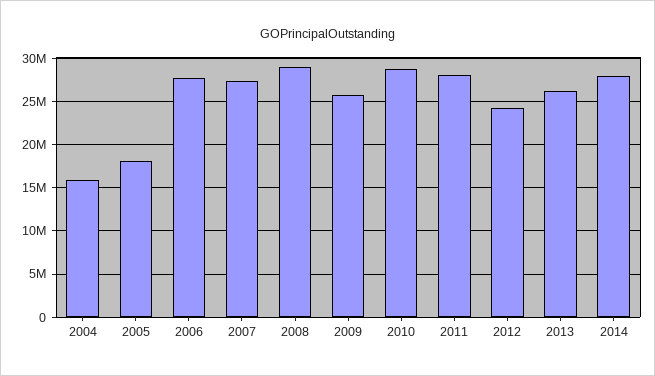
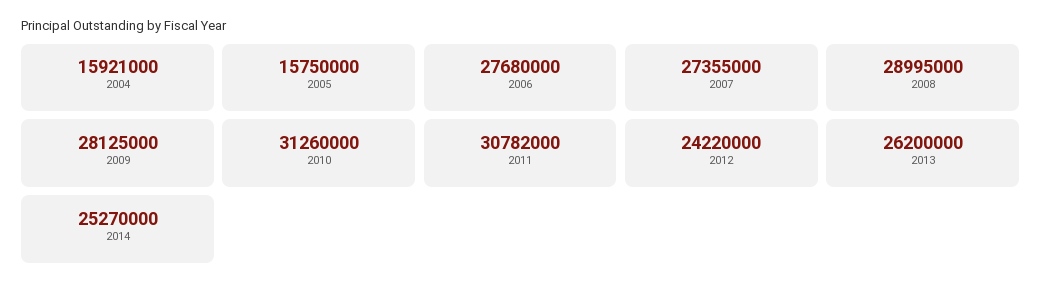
2005: 18000000 -> 15750000
2009: 26000000 -> 28125000
2010: 29000000 -> 31260000
2011: 28000000 -> 30782000
2014: 28000000 -> 25270000

